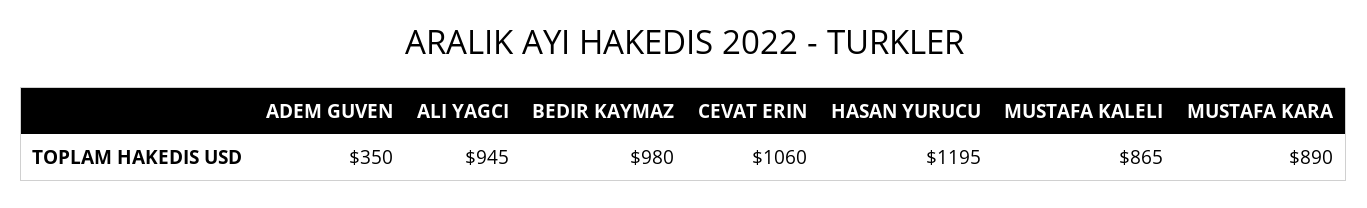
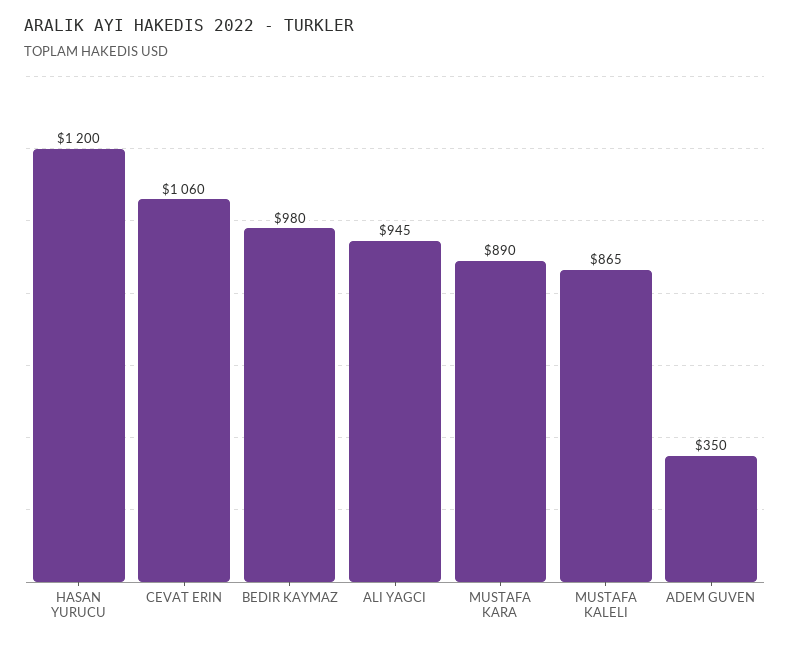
HASAN YURUCU: 1195 -> 1200

